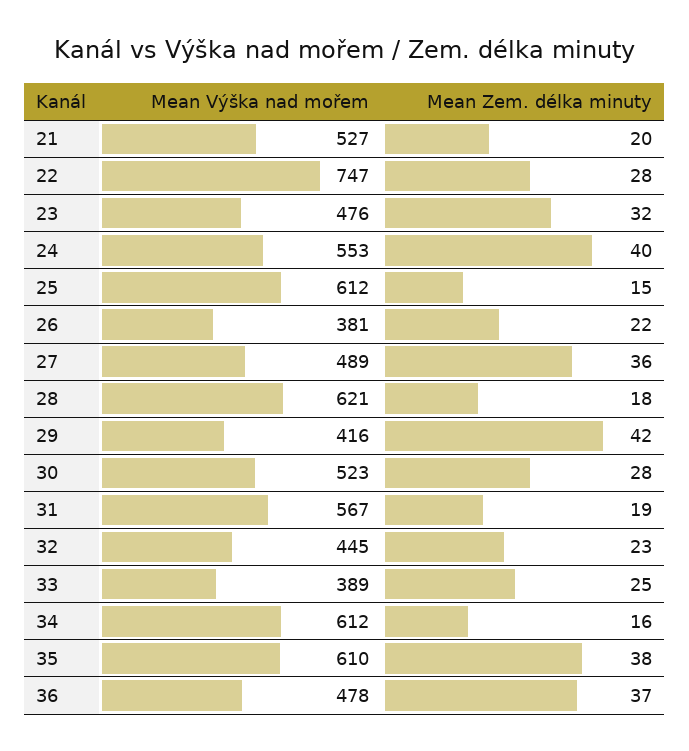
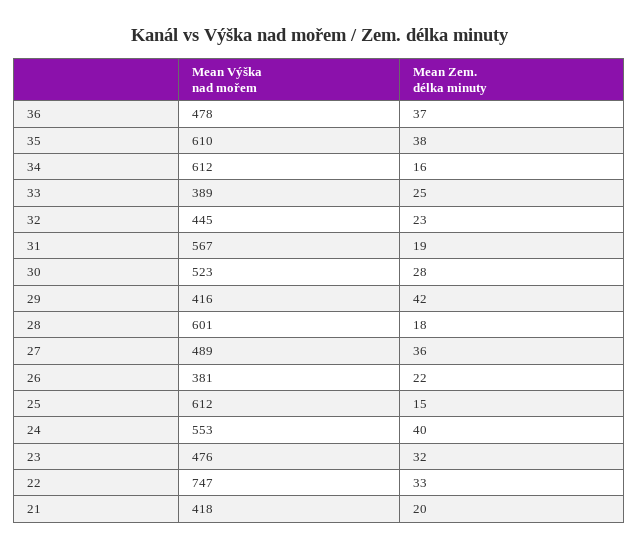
Mean Výška nad mořem, 21: 527 -> 418
Mean Zem. délka minuty, 22: 28 -> 33
Mean Výška nad mořem, 28: 621 -> 601

